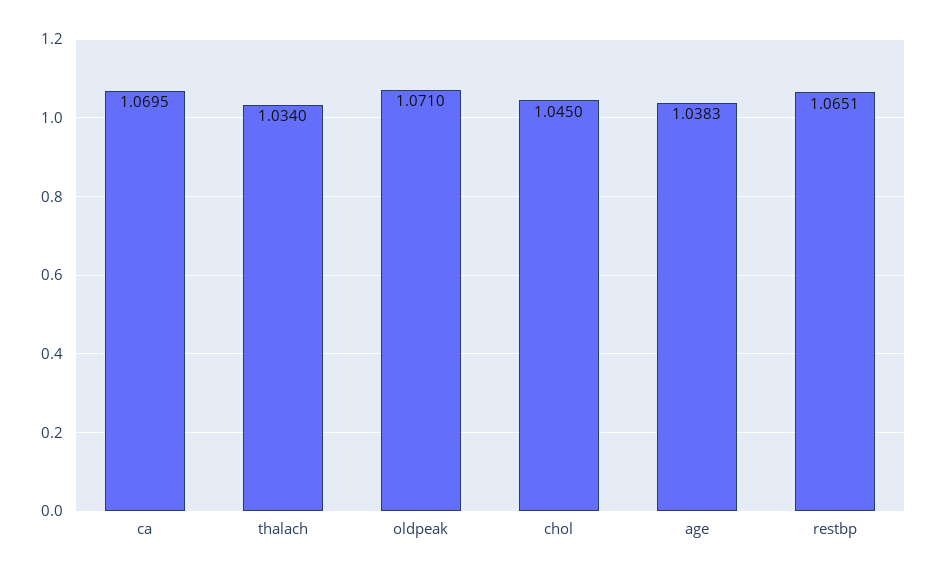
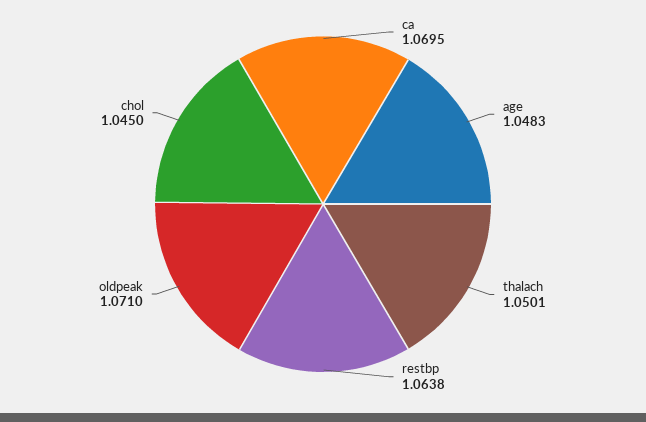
thalach: 1.034 -> 1.0501
age: 1.0383 -> 1.0483
restbp: 1.0651 -> 1.0638

